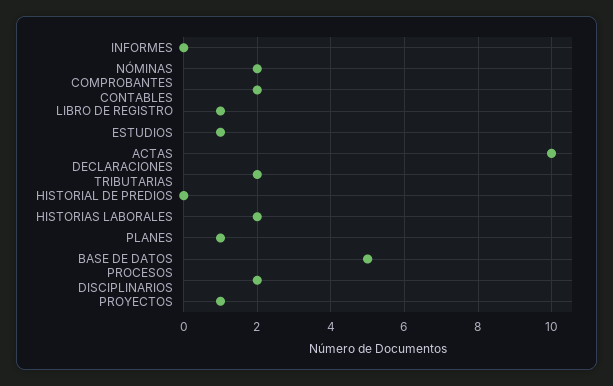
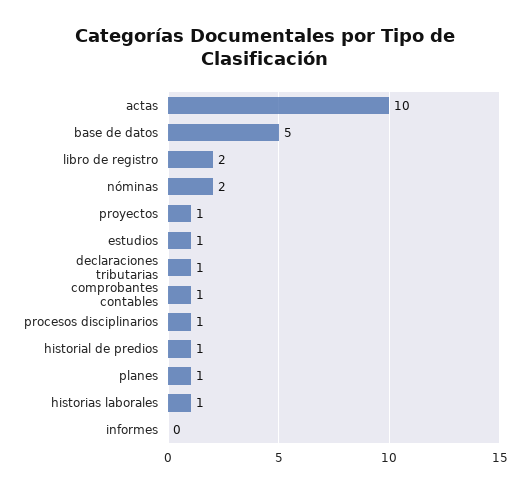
COMPROBANTES CONTABLES: 2 -> 1
LIBRO DE REGISTRO: 1 -> 2
DECLARACIONES TRIBUTARIAS: 2 -> 1
HISTORIAL DE PREDIOS: 0 -> 1
HISTORIAS LABORALES: 2 -> 1
PROCESOS DISCIPLINARIOS: 2 -> 1

